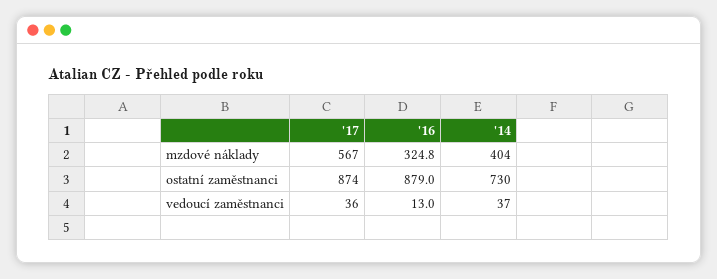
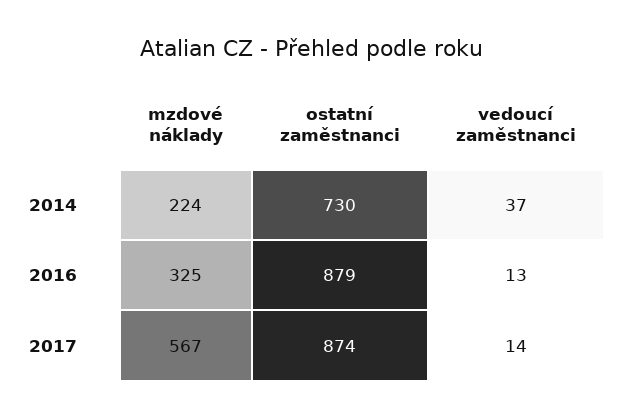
'14, mzdové náklady: 404 -> 224
'17, vedoucí zaměstnanci: 36 -> 14

